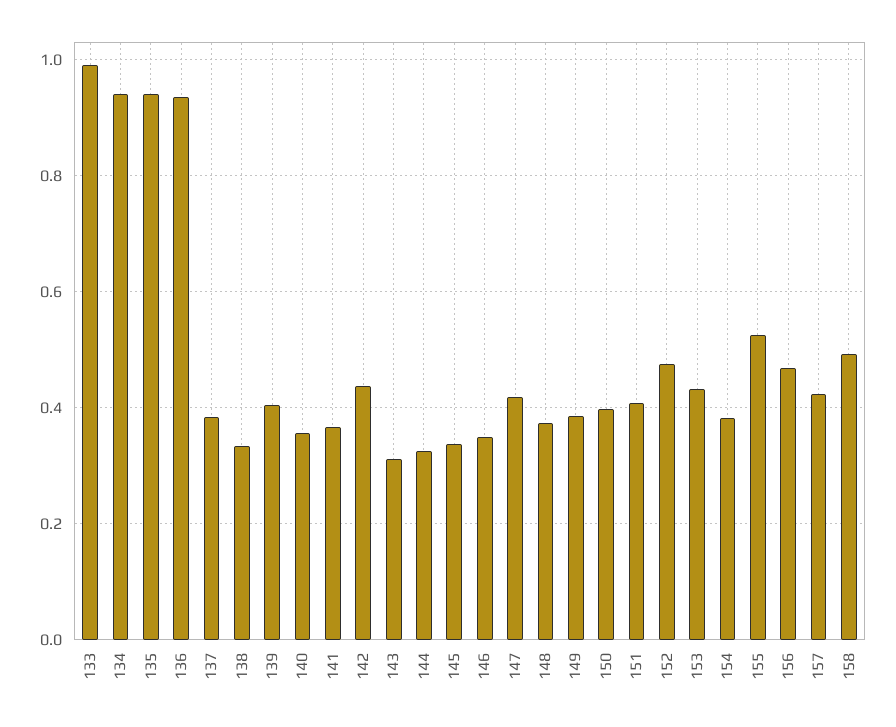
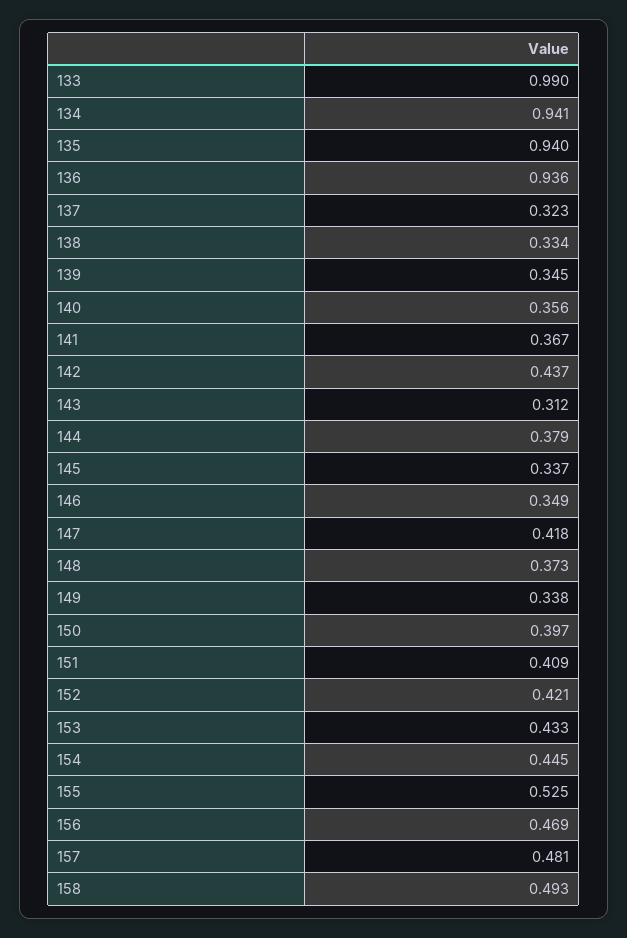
137: 0.38 -> 0.323
139: 0.4 -> 0.345
144: 0.32 -> 0.379
149: 0.38 -> 0.338
152: 0.48 -> 0.421
154: 0.38 -> 0.445
157: 0.42 -> 0.481

